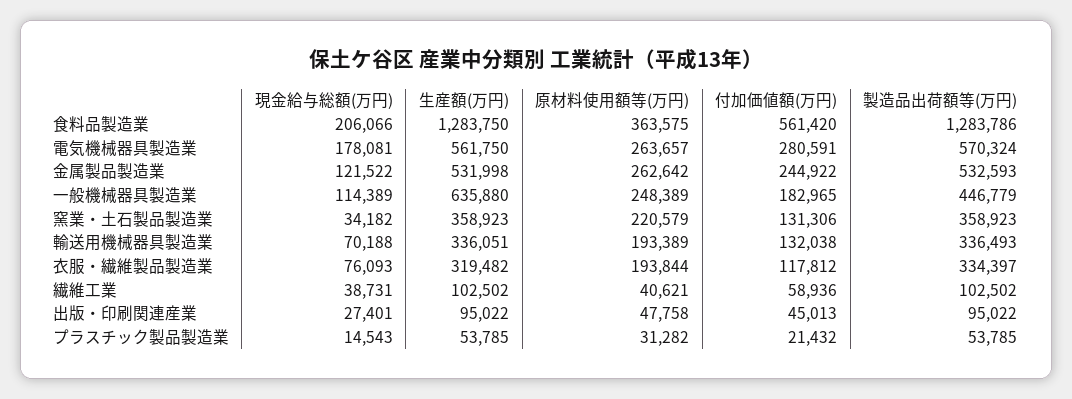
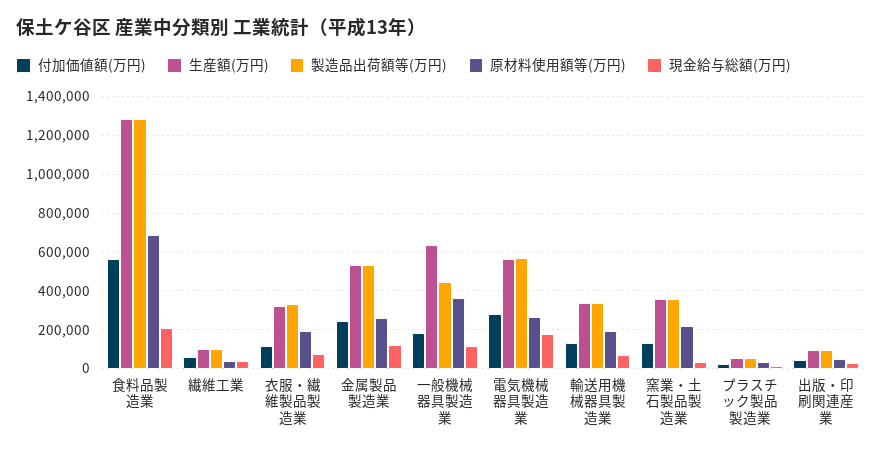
原材料使用額等(万円), 食料品製造業: 363575 -> 700000
原材料使用額等(万円), 一般機械器具製造業: 248389 -> 350000

